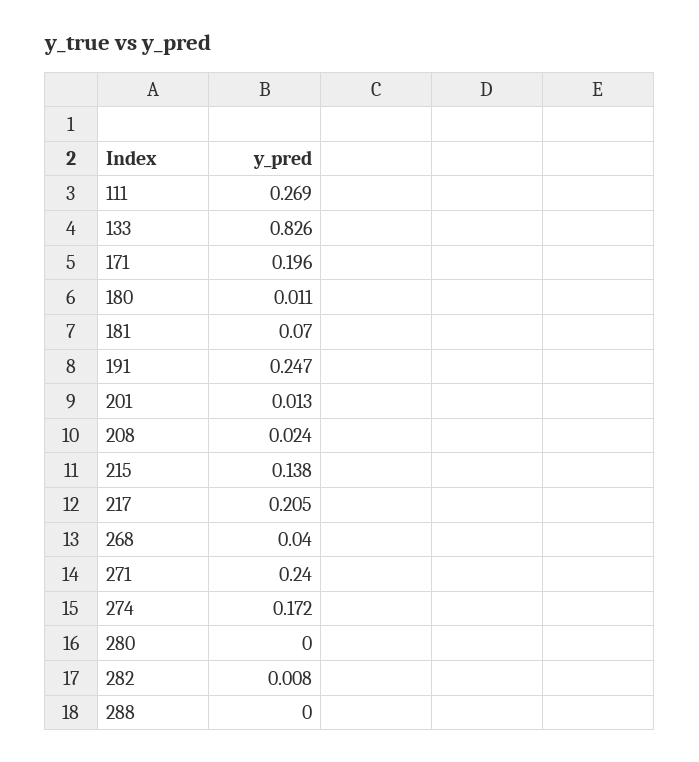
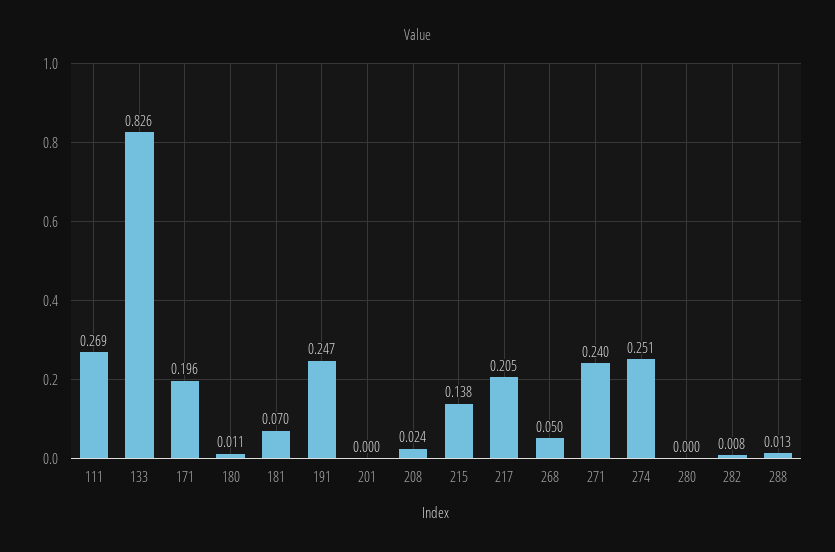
201: 0.013 -> 0
268: 0.04 -> 0.05
274: 0.172 -> 0.251
288: 0 -> 0.013

